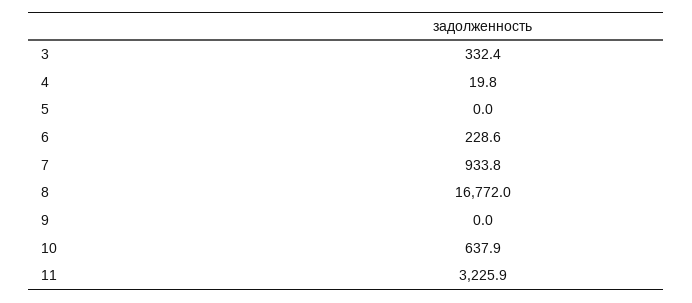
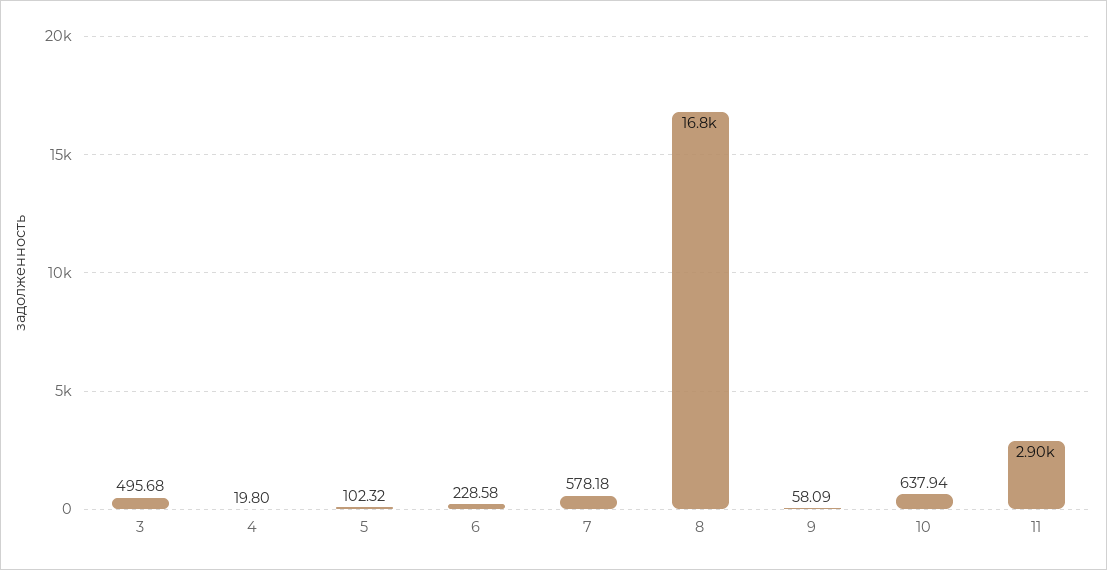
3: 332.4 -> 495.68
5: 0 -> 102.32
7: 933.8 -> 578.18
9: 0 -> 58.09
11: 3225.9 -> 2900

